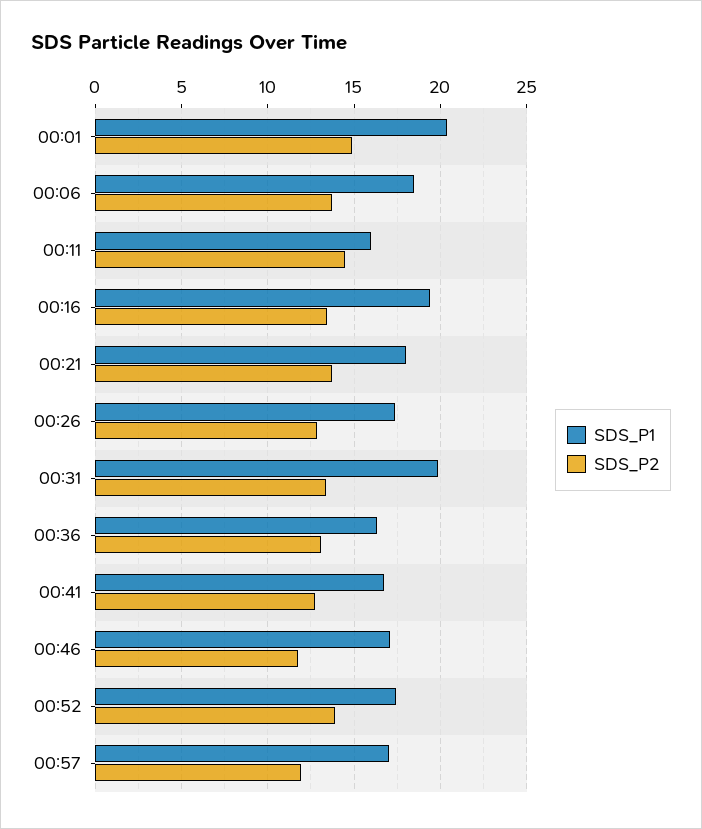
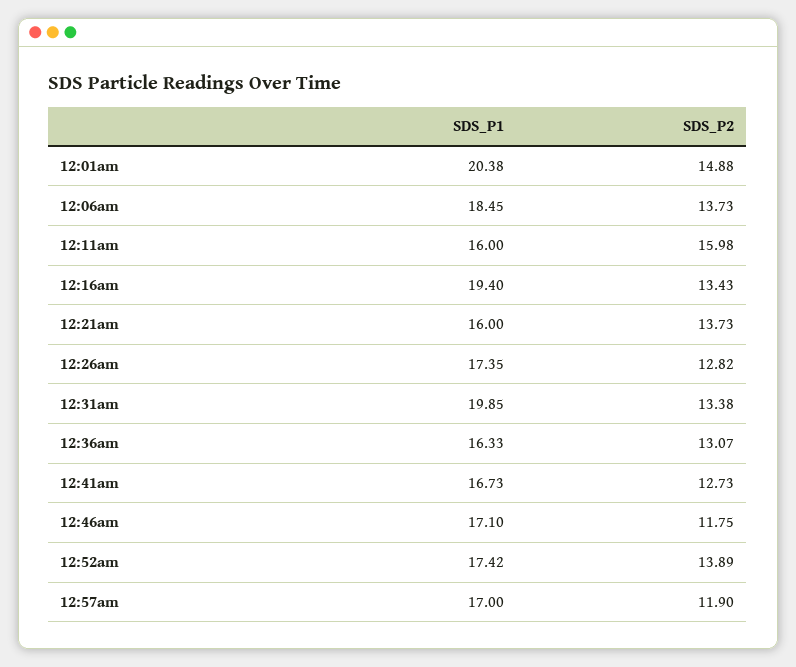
SDS_P2, 00:11: 14.5 -> 15.98
SDS_P1, 00:21: 18 -> 16

